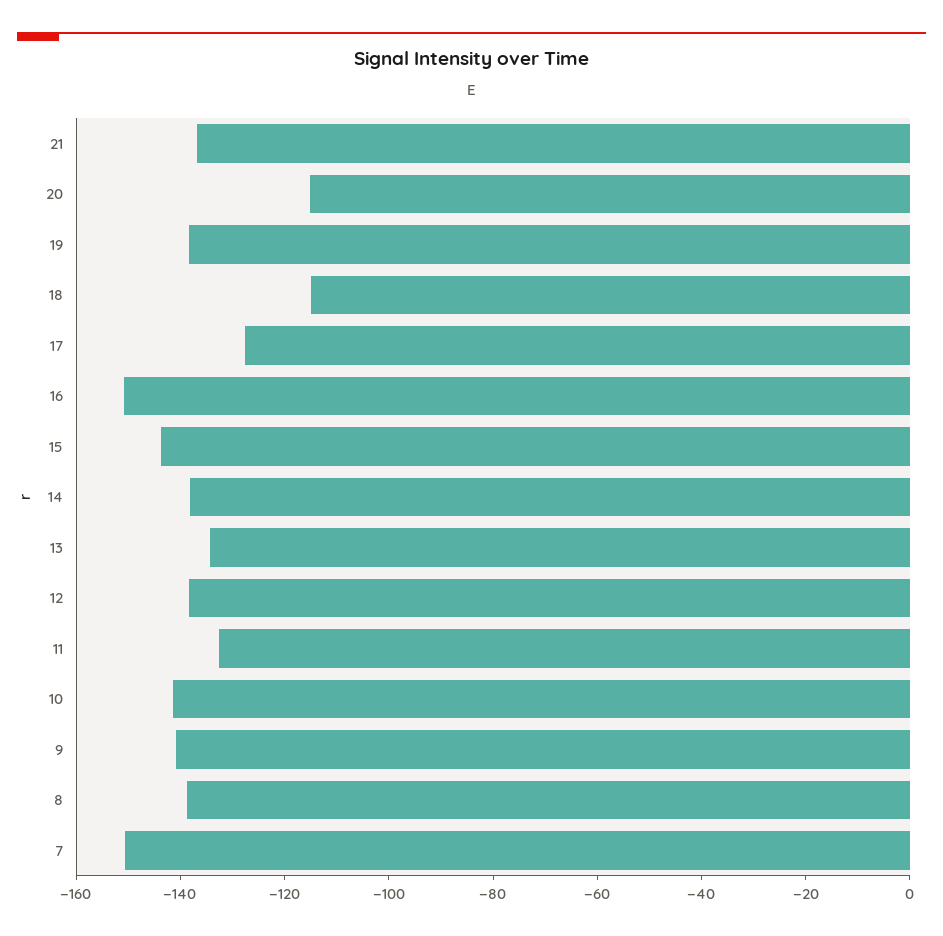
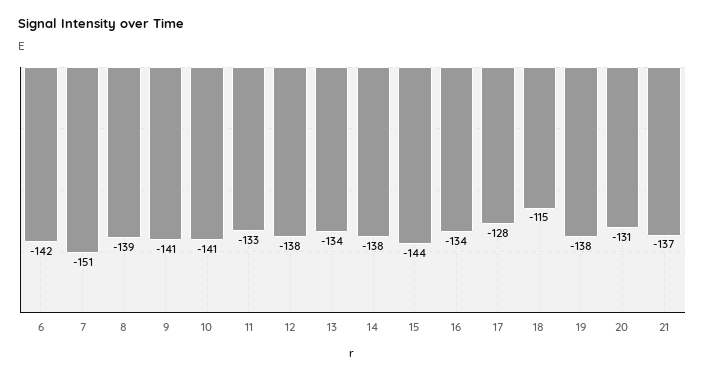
20: -115 -> -131
16: -150 -> -134
6: none -> -142

